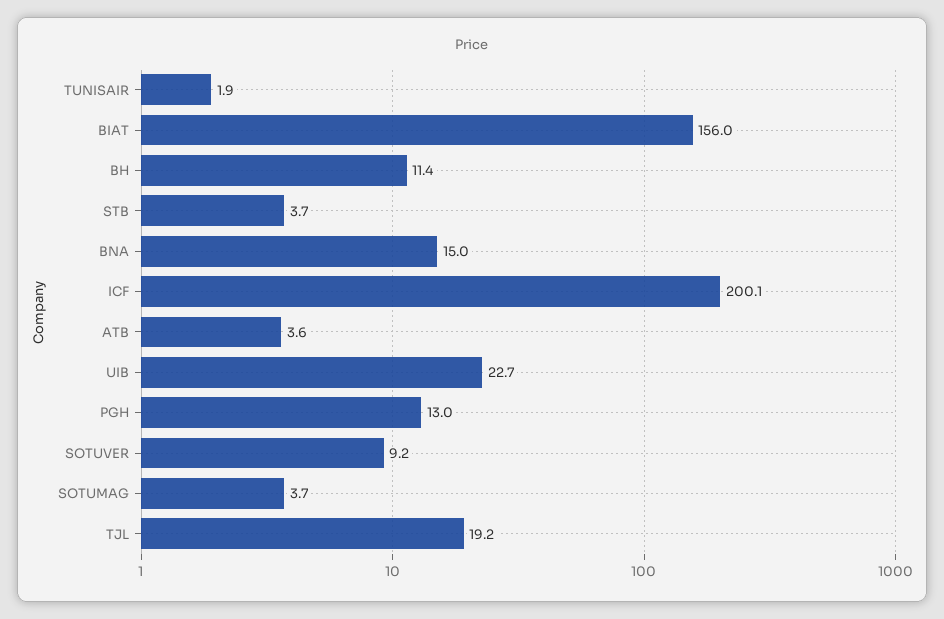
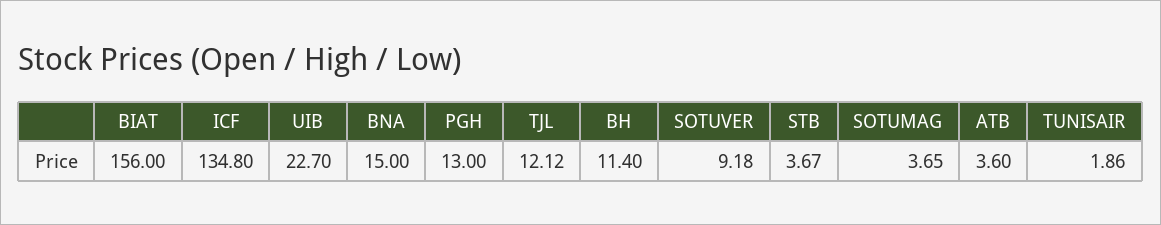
ICF: 200.1 -> 134.8
TJL: 19.2 -> 12.12

